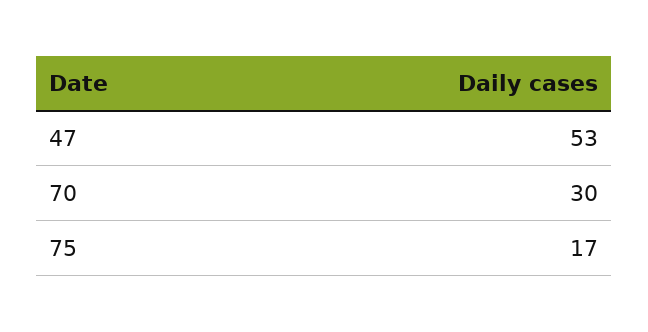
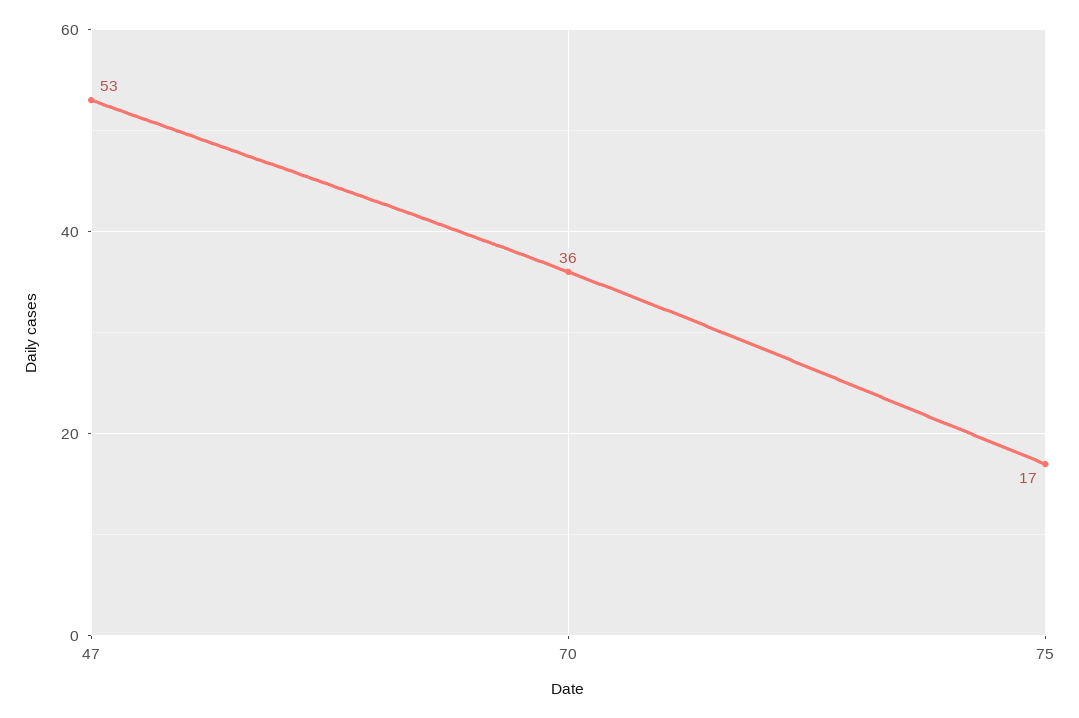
70: 30 -> 36

